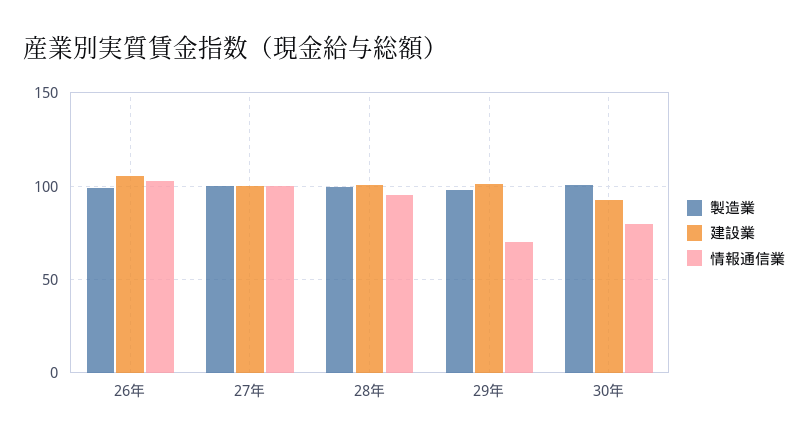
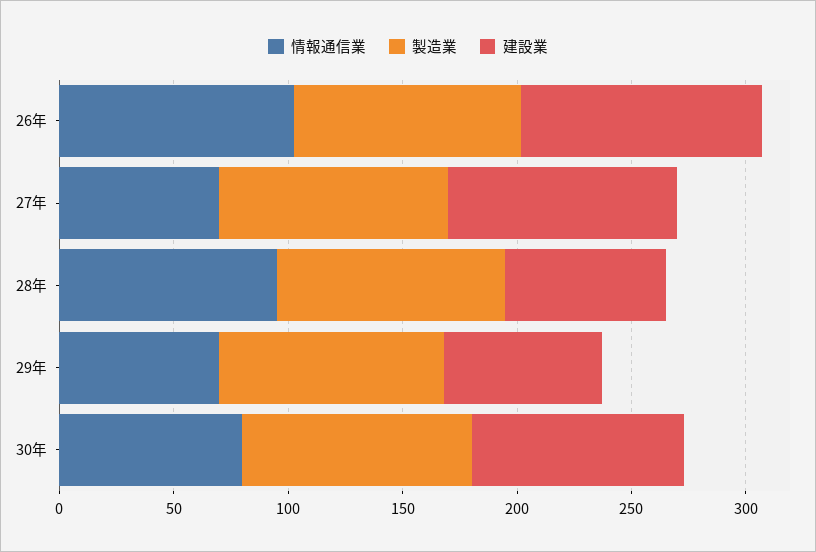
情報通信業, 27年: 100 -> 70
建設業, 28年: 100 -> 70
建設業, 29年: 100 -> 70

